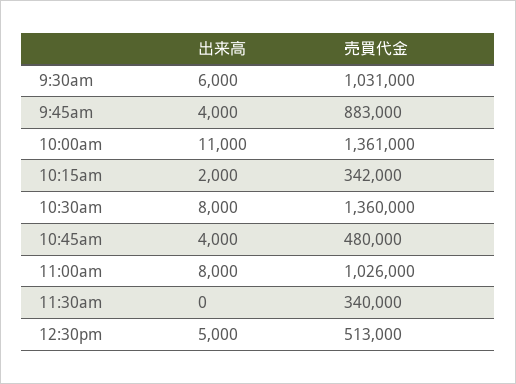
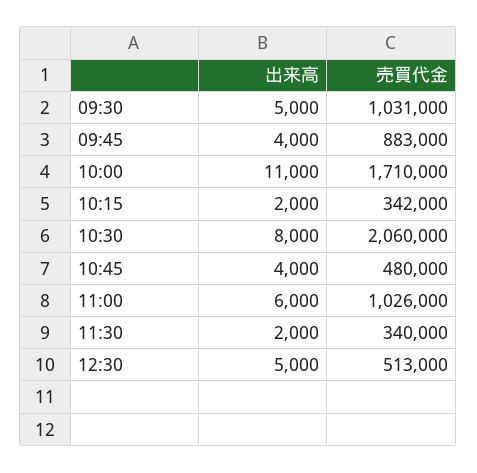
出来高, 9:30am: 6000 -> 5000
売買代金, 10:00am: 1361000 -> 1710000
売買代金, 10:30am: 1360000 -> 2060000
出来高, 11:00am: 8000 -> 6000
出来高, 11:30am: 0 -> 2000

